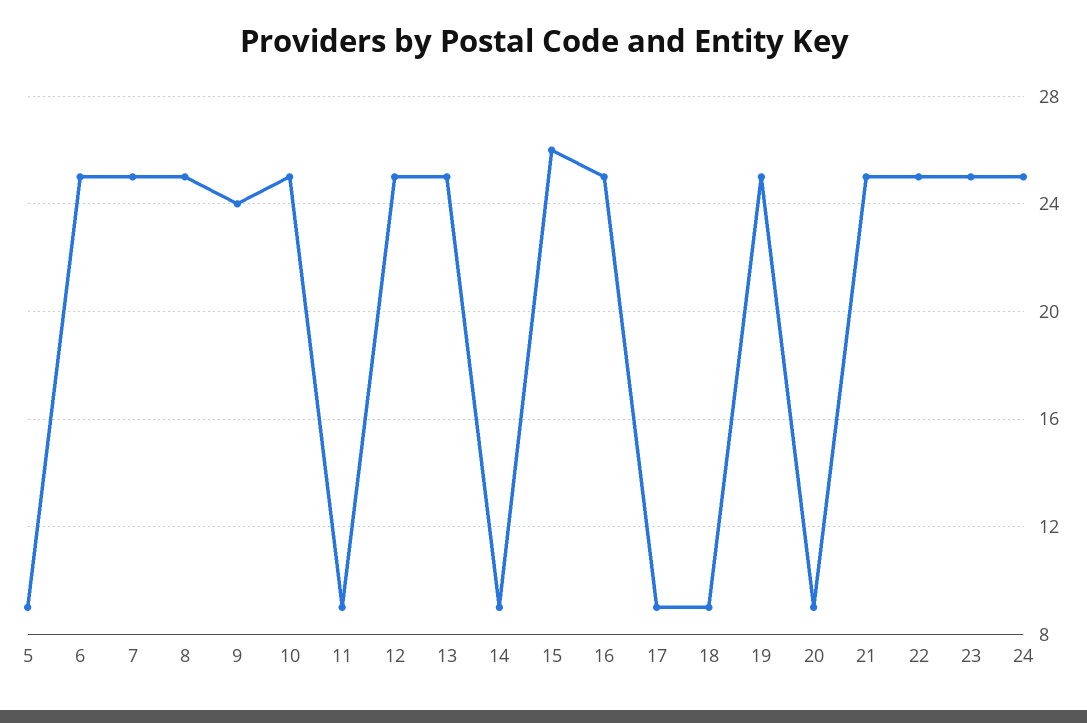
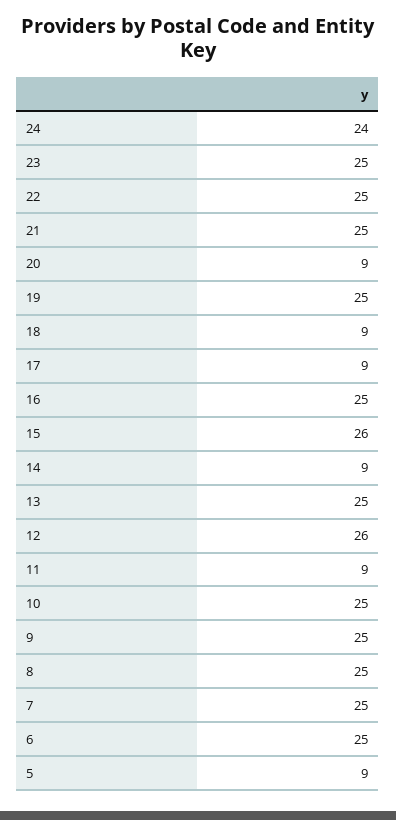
9: 24 -> 25
12: 25 -> 26
24: 25 -> 24

